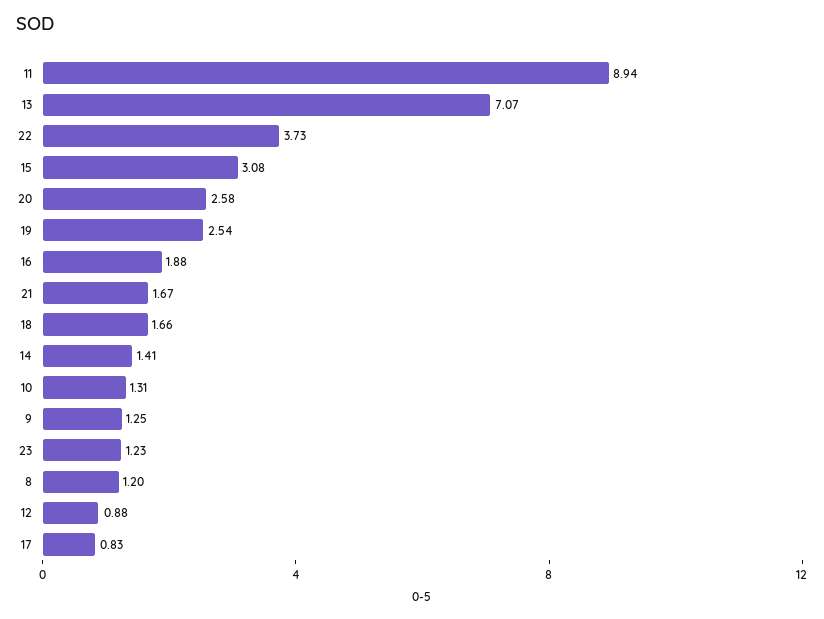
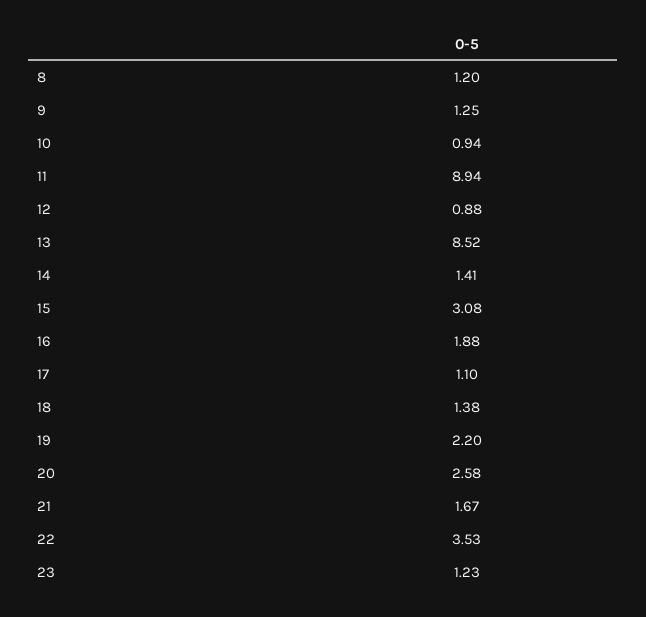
13: 7.07 -> 8.52
22: 3.73 -> 3.53
19: 2.54 -> 2.2
18: 1.66 -> 1.38
10: 1.31 -> 0.94
17: 0.83 -> 1.1

